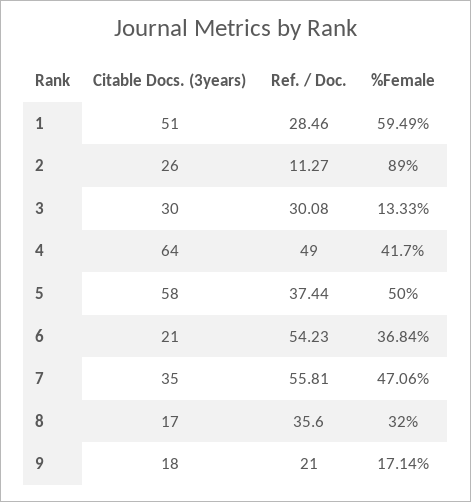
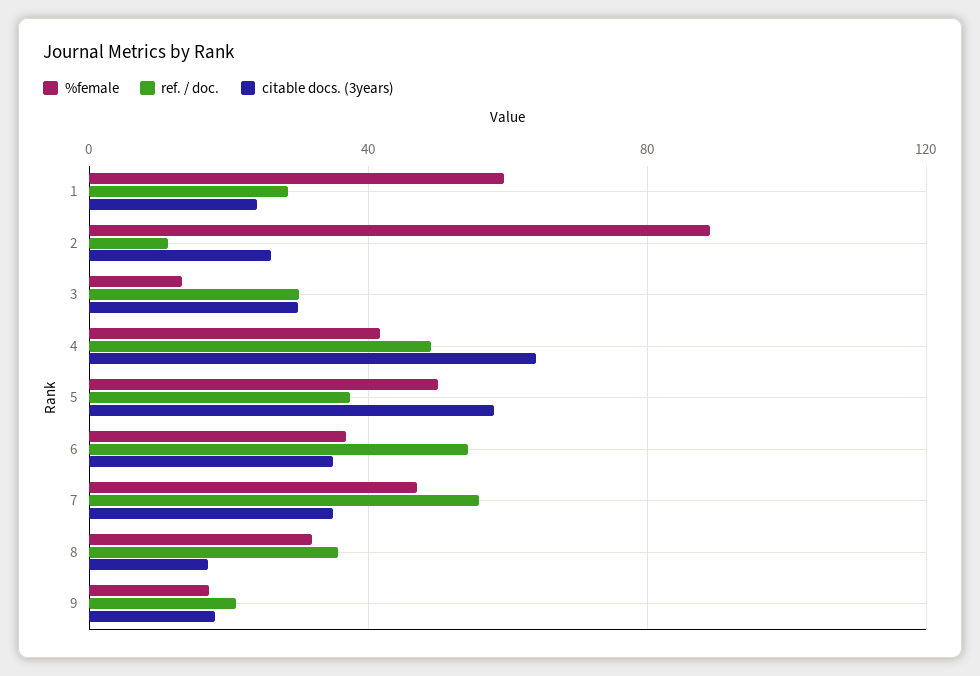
Citable Docs. (3years), 1: 51 -> 25
Citable Docs. (3years), 6: 21 -> 35

